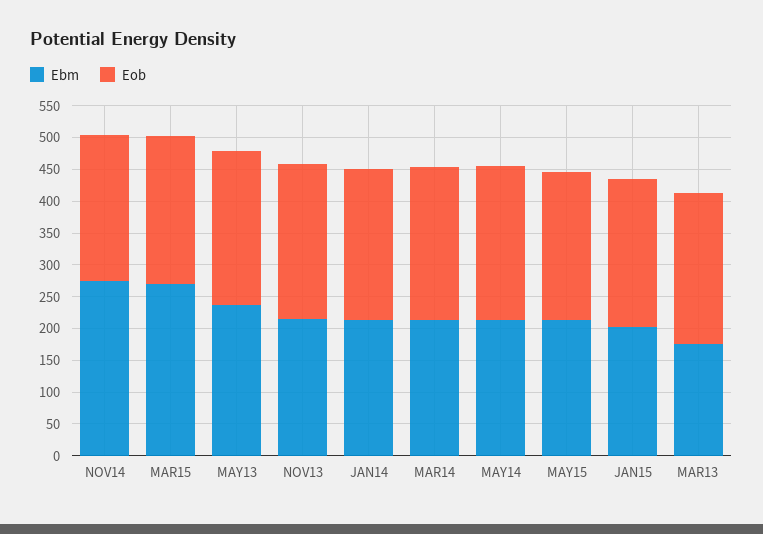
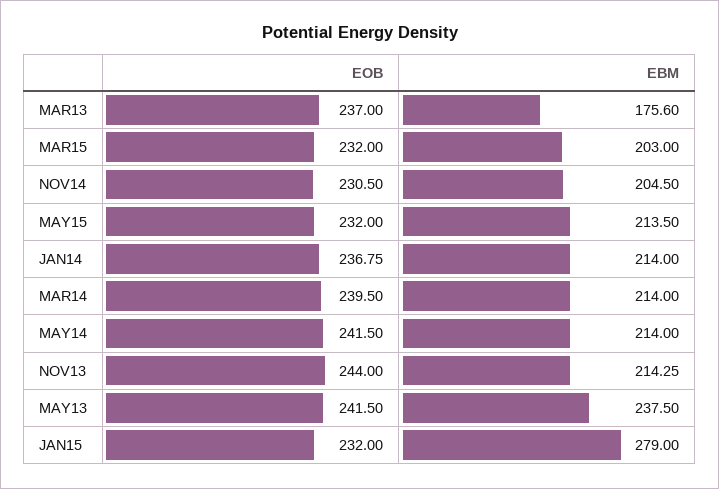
Ebm, NOV14: 275 -> 204.5
Ebm, MAR15: 275 -> 203
Ebm, JAN15: 200 -> 279

